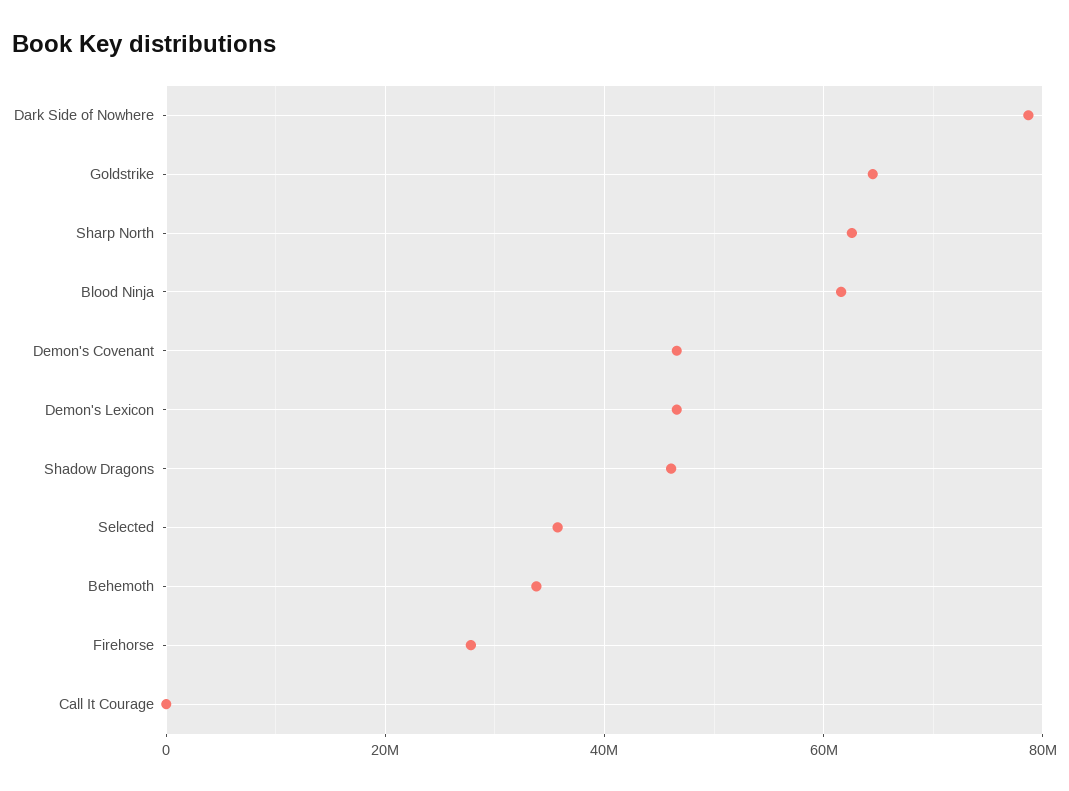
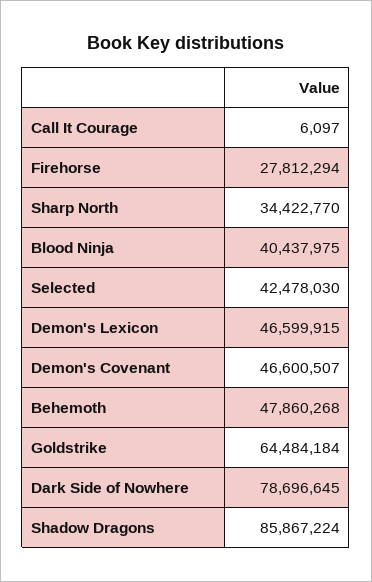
Sharp North: 62000000 -> 34422770
Blood Ninja: 62000000 -> 40437975
Shadow Dragons: 46000000 -> 85867224
Selected: 36000000 -> 42478030
Behemoth: 34000000 -> 47860268

